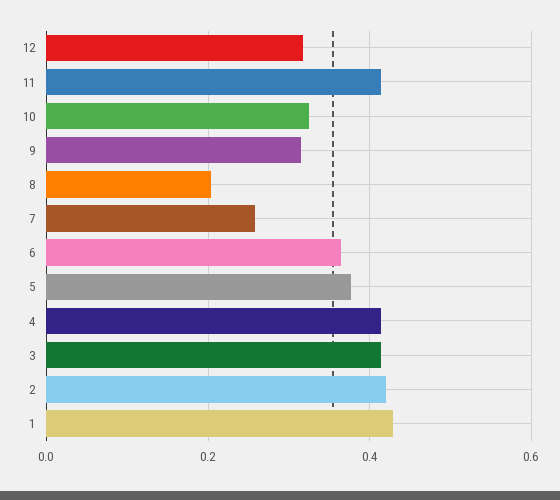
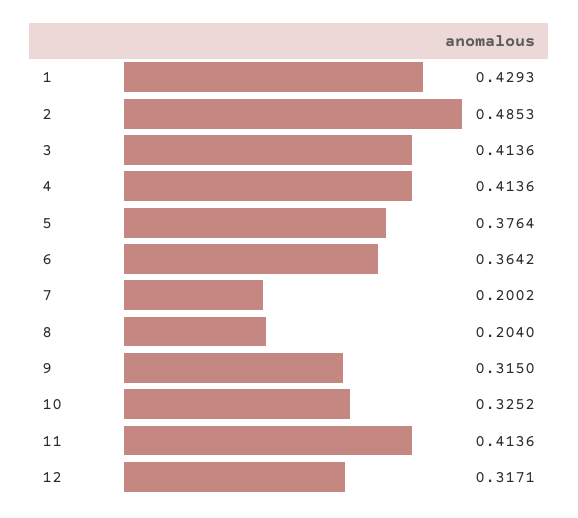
7: 0.26 -> 0.2002
2: 0.42 -> 0.4853

